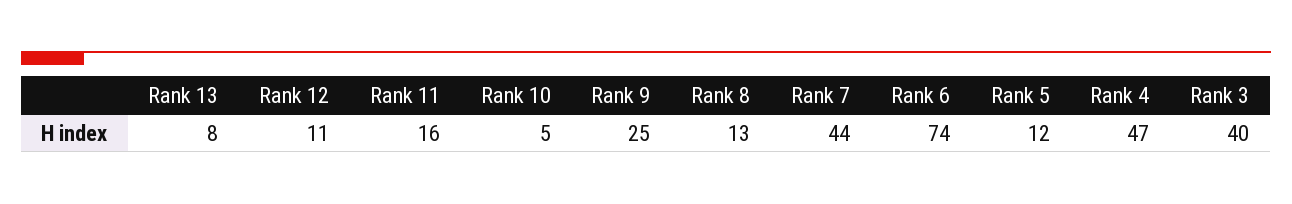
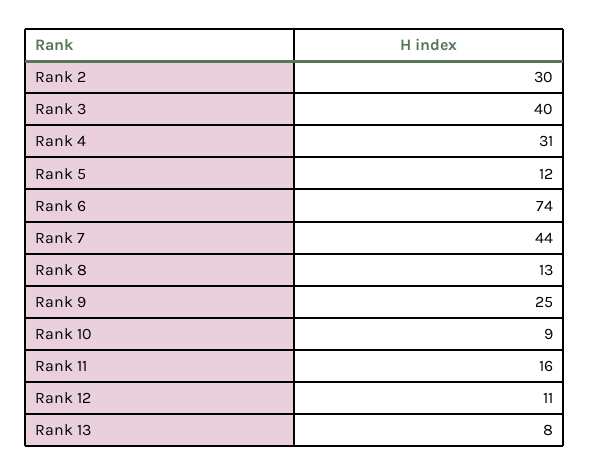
Rank 10: 5 -> 9
Rank 4: 47 -> 31
Rank 2: none -> 30

